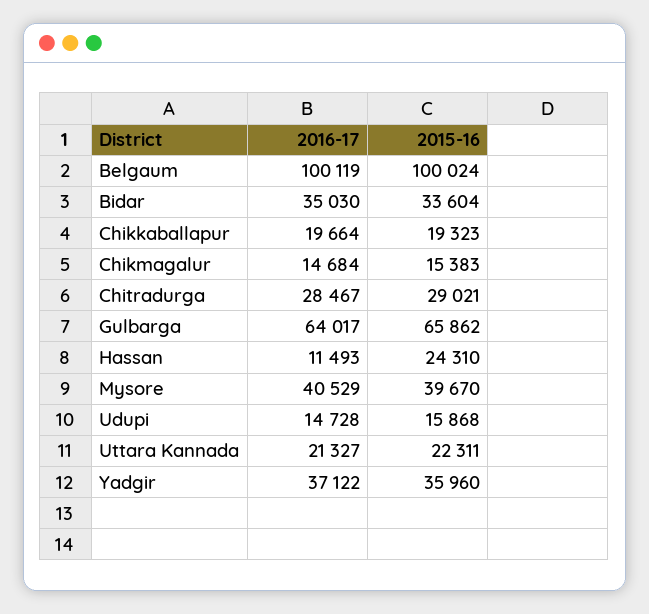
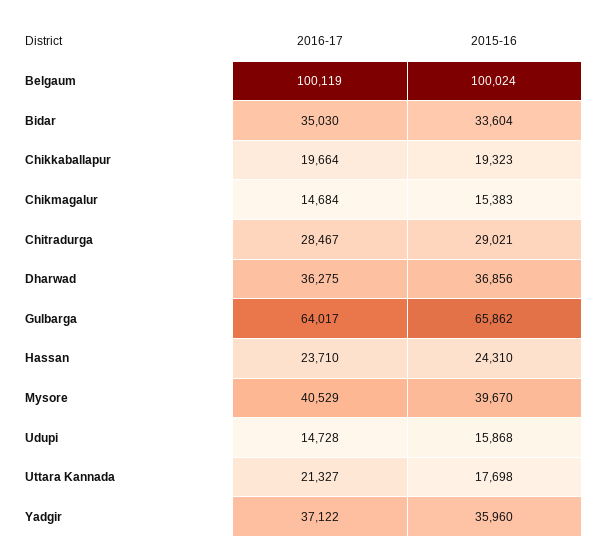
2016-17, Hassan: 11493 -> 23710
2015-16, Uttara Kannada: 22311 -> 17698
2016-17, Dharwad: none -> 36275
2015-16, Dharwad: none -> 36856

